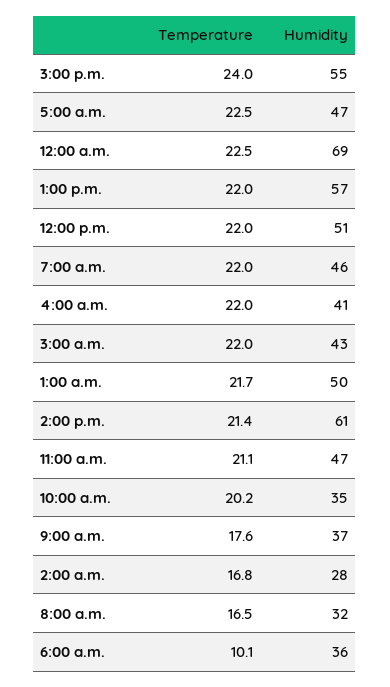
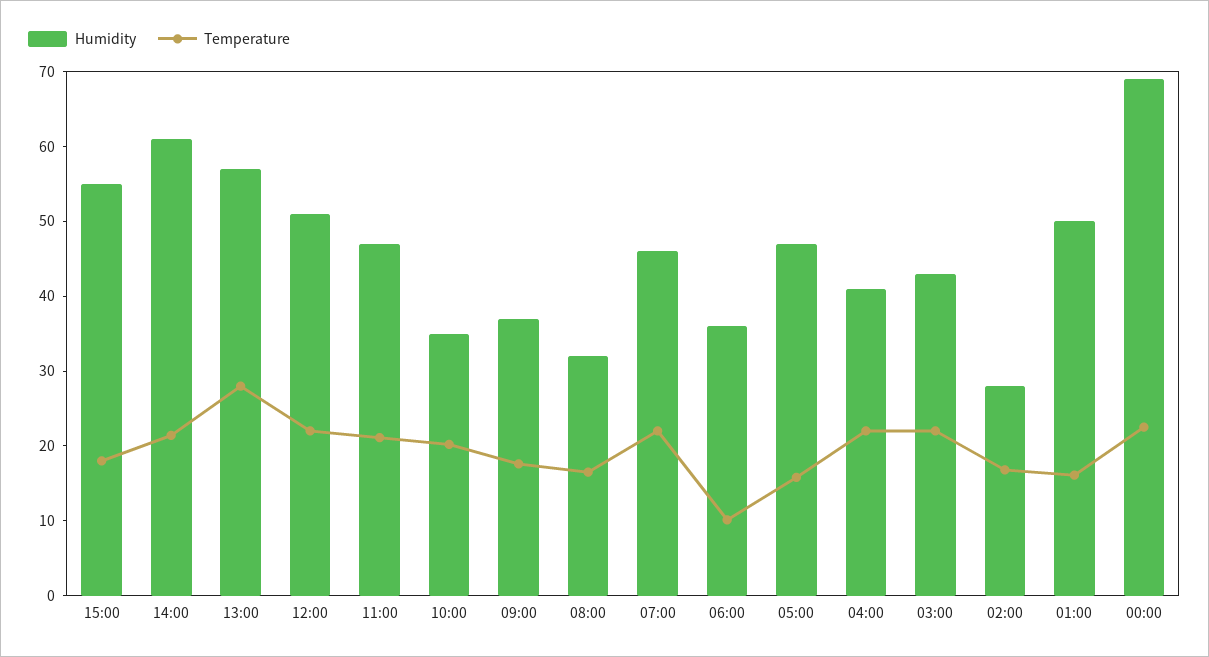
Temperature, 3:00 p.m.: 24 -> 18
Temperature, 5:00 a.m.: 22.5 -> 16
Temperature, 1:00 p.m.: 22 -> 28
Temperature, 1:00 a.m.: 21.7 -> 16

